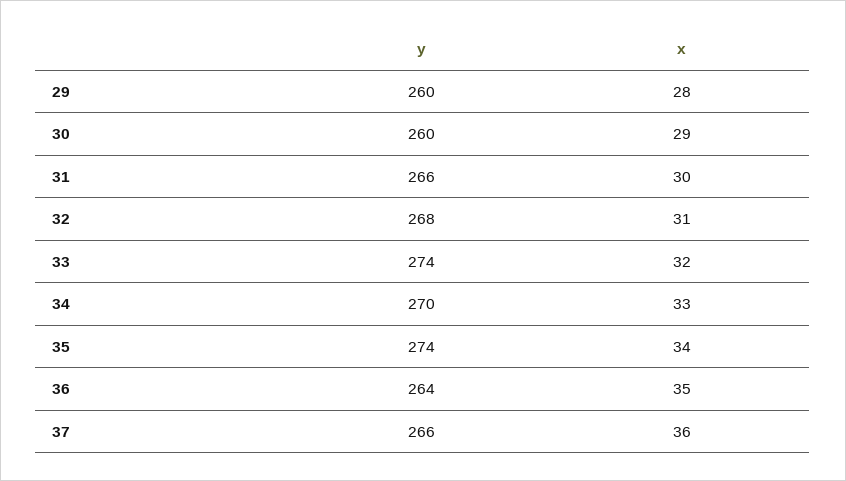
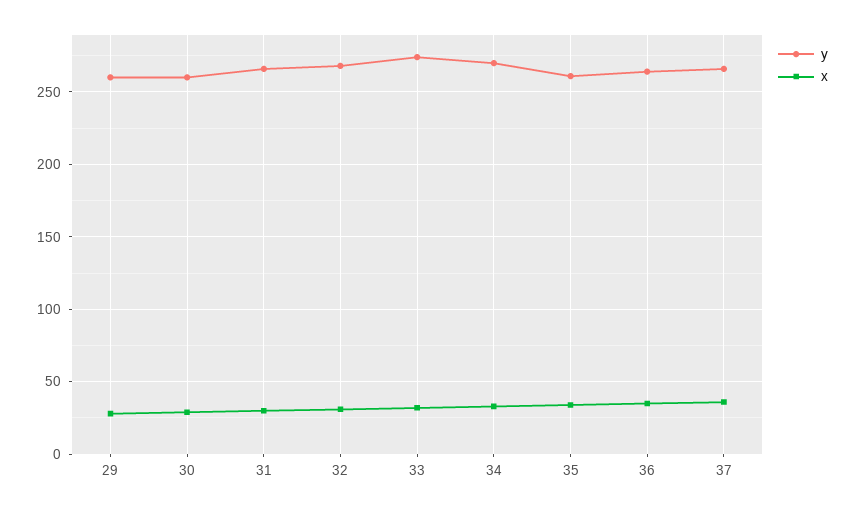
y, 35: 274 -> 260

